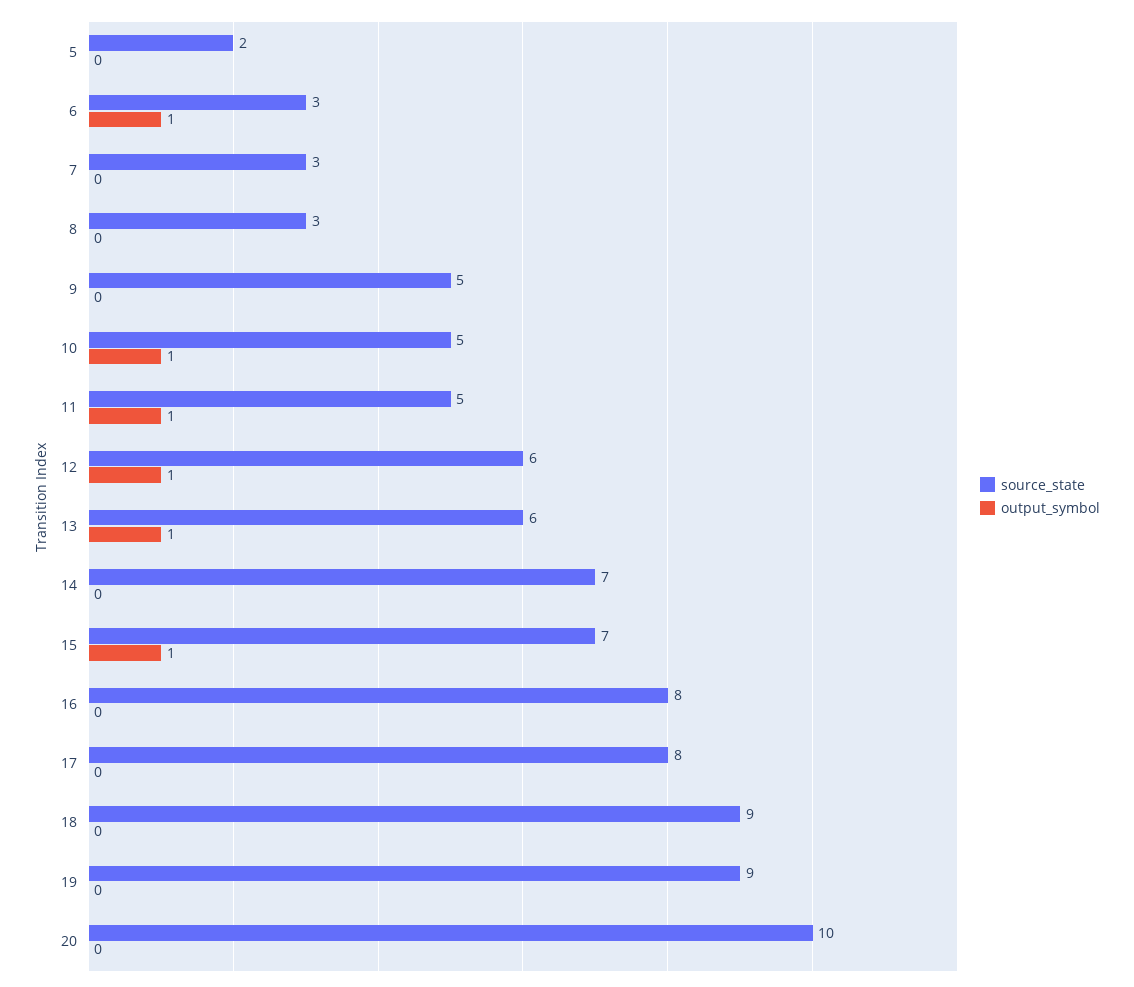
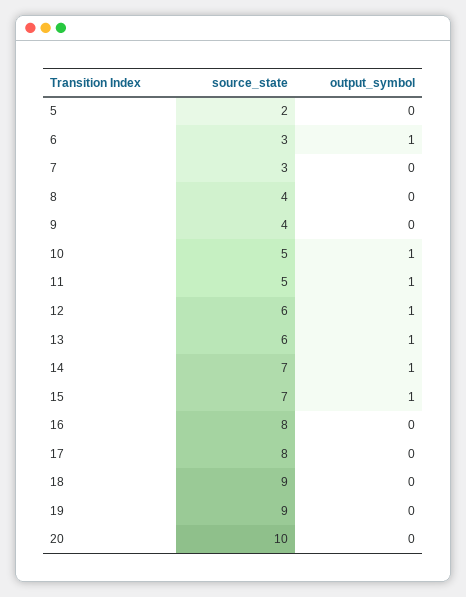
source_state, 8: 3 -> 4
source_state, 9: 5 -> 4
output_symbol, 14: 0 -> 1

